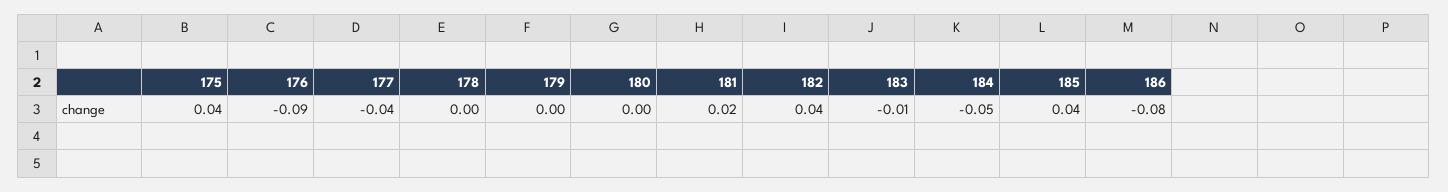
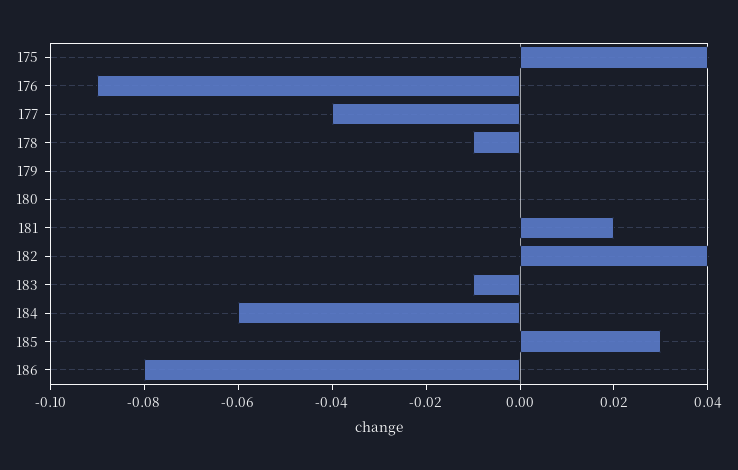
178: 0 -> -0.01
184: -0.05 -> -0.06
185: 0.04 -> 0.03

